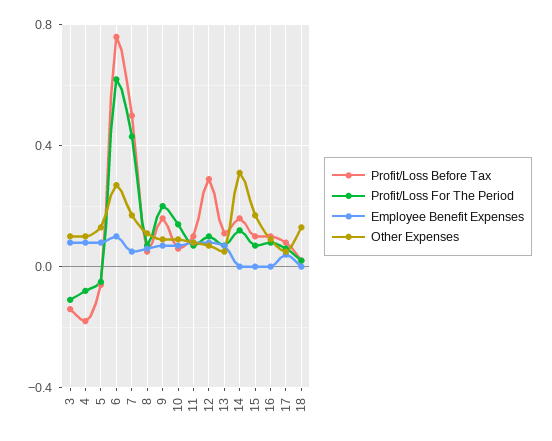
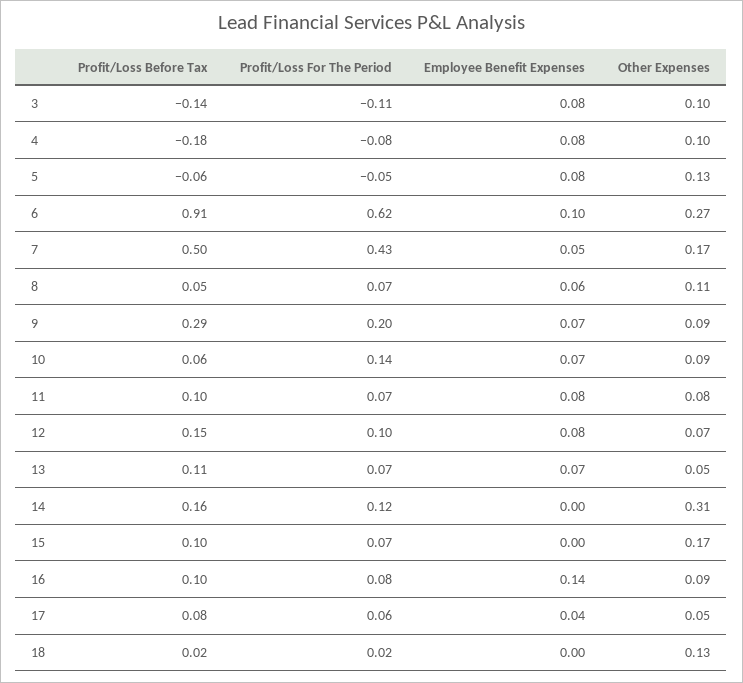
Profit/Loss Before Tax, 6: 0.75 -> 0.91
Profit/Loss Before Tax, 9: 0.15 -> 0.29
Profit/Loss Before Tax, 12: 0.3 -> 0.15
Employee Benefit Expenses, 16: 0 -> 0.14

